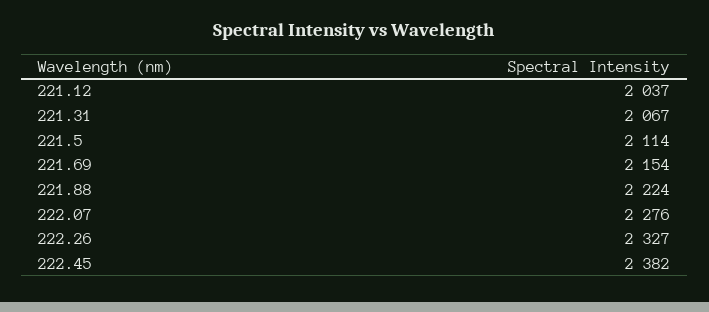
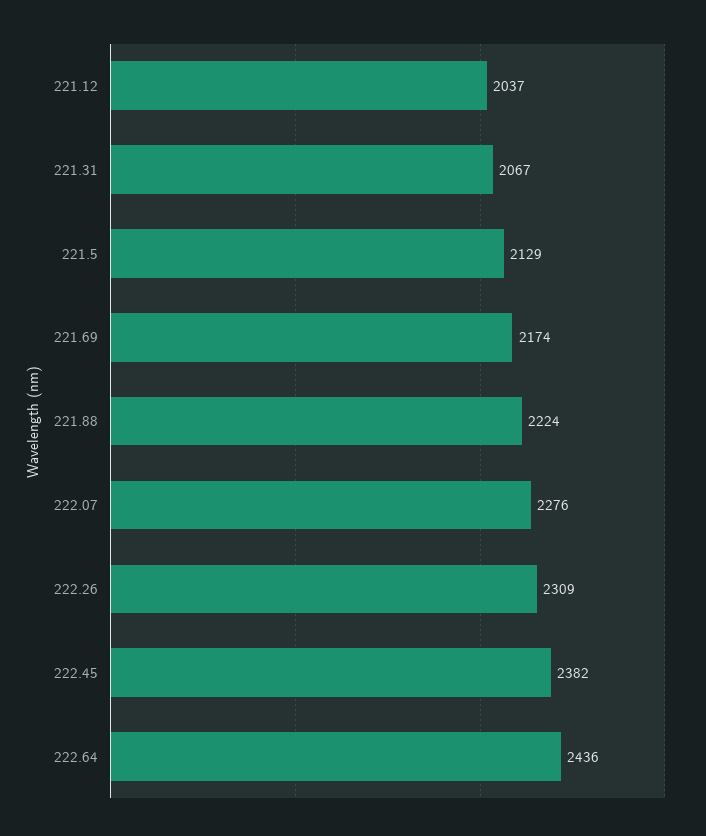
221.5: 2114 -> 2129
221.69: 2154 -> 2174
222.26: 2327 -> 2309
222.64: none -> 2436

